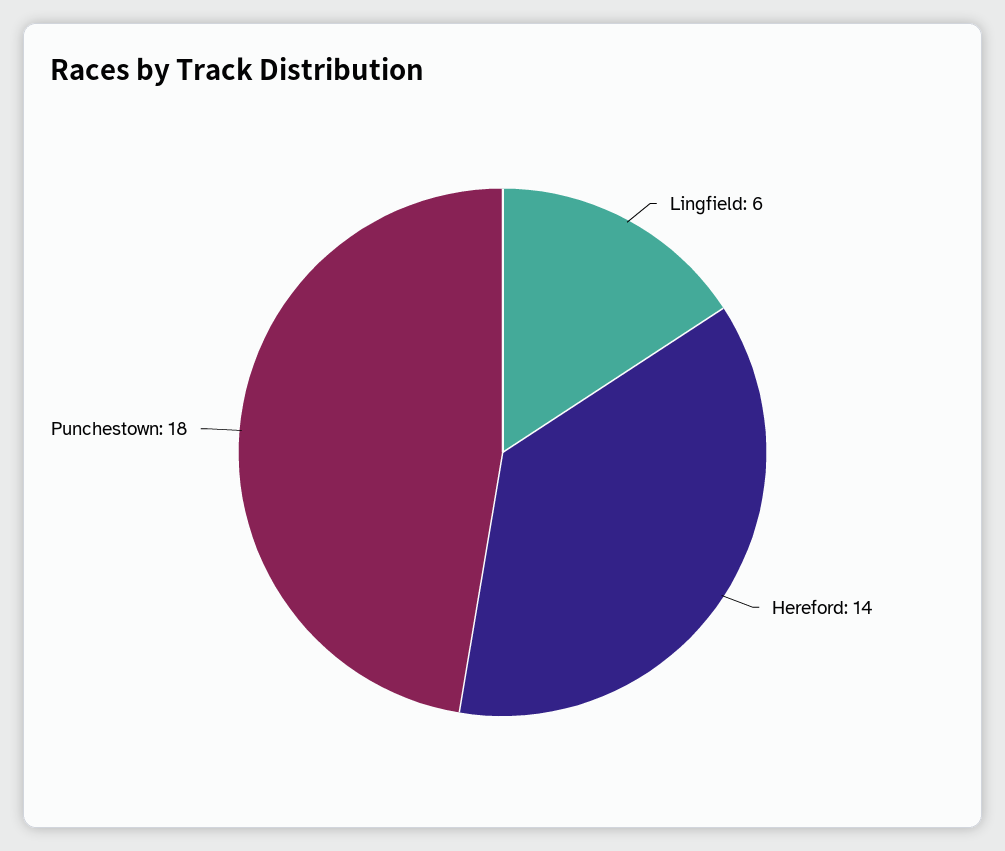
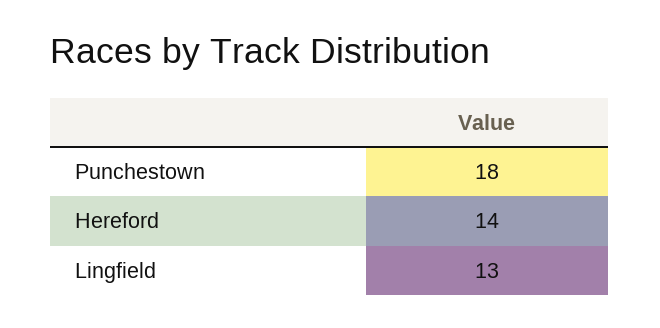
Lingfield: 6 -> 13

